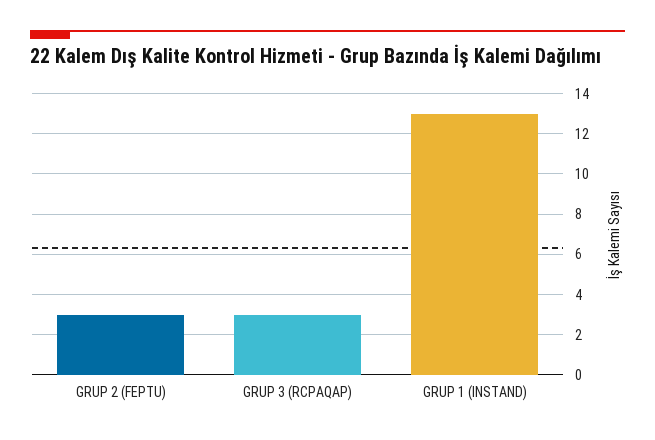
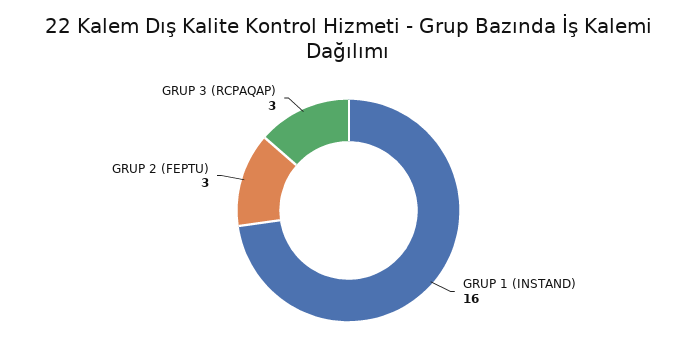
GRUP 1 (INSTAND): 13 -> 16

